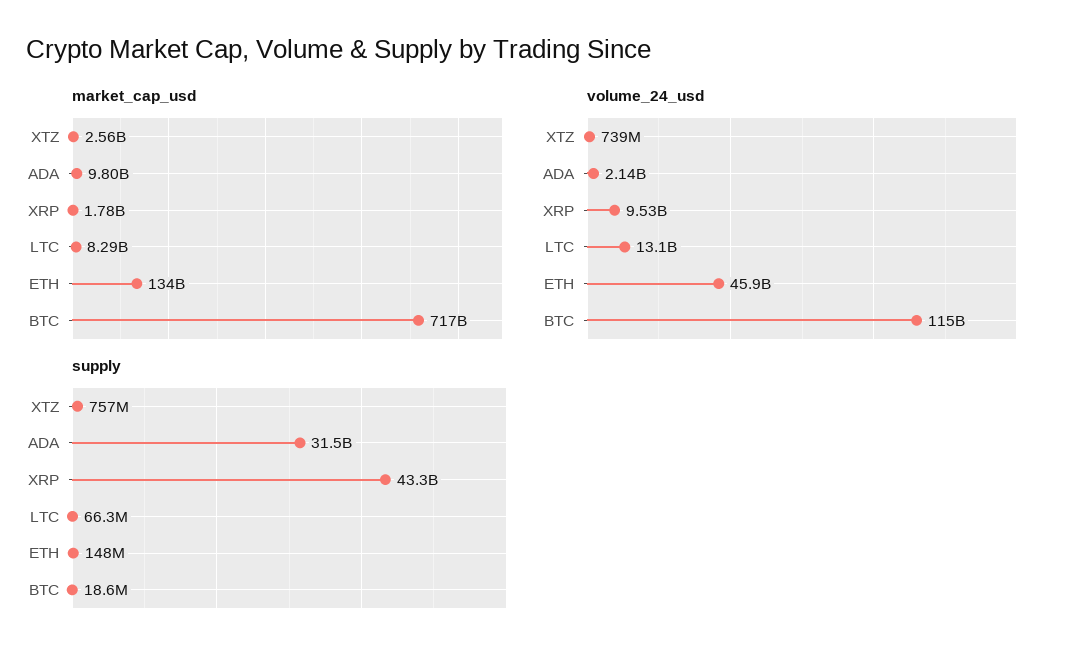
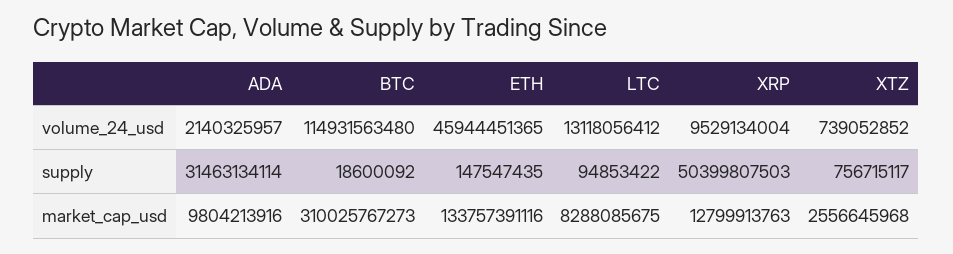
market_cap_usd, XRP: 1780000000 -> 12799913763
market_cap_usd, BTC: 717000000000 -> 310025767273
supply, XRP: 43300000000 -> 50399807503
supply, LTC: 66300000 -> 94853422

